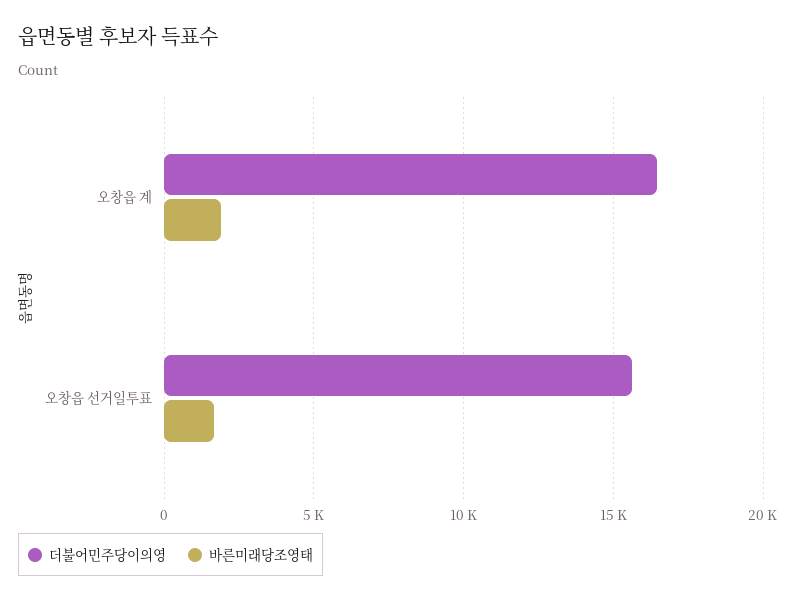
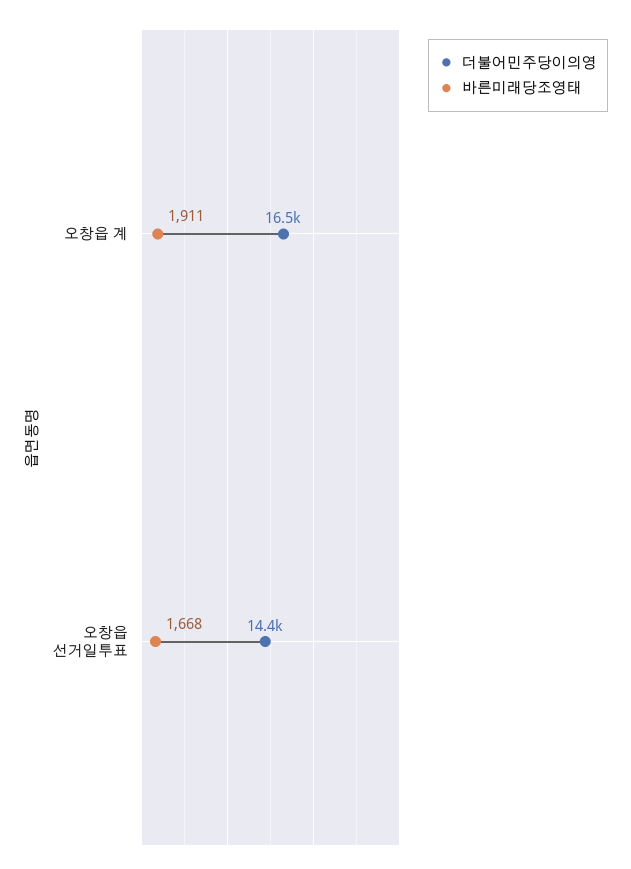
더불어민주당이의영, 오창읍 선거일투표: 15500 -> 14400

